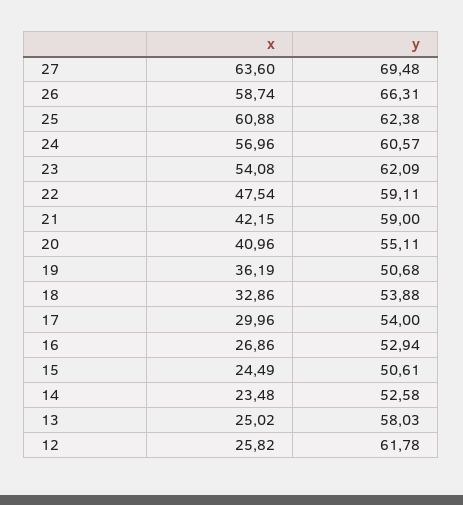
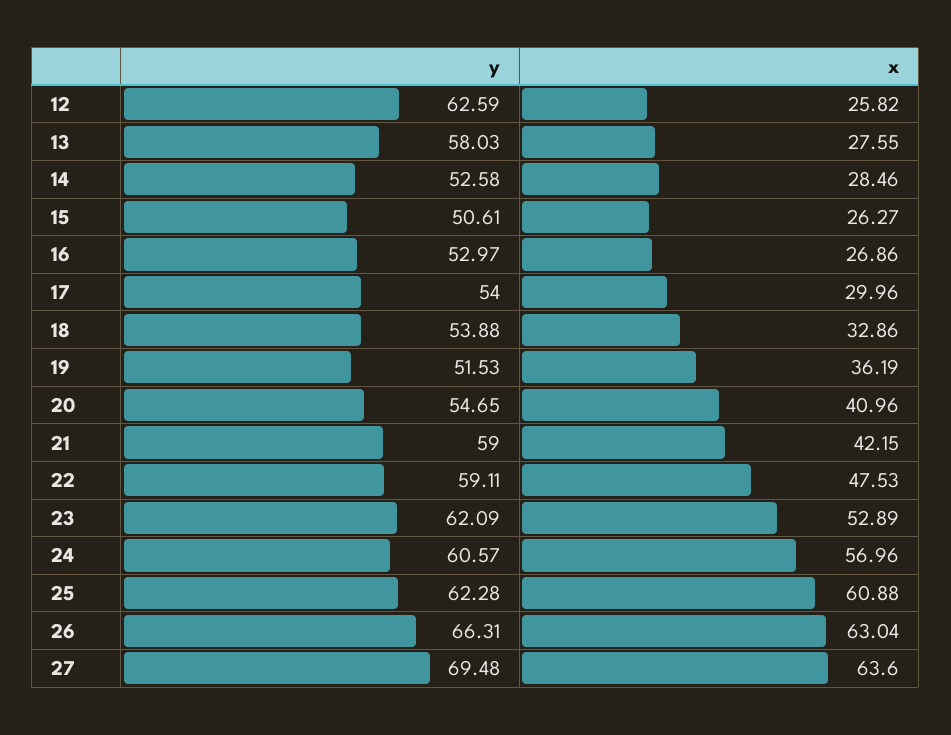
x, 26: 58.74 -> 63.04
y, 25: 62.38 -> 62.28
x, 23: 54.08 -> 52.89
x, 22: 47.54 -> 47.53
y, 20: 55.11 -> 54.65
y, 19: 50.68 -> 51.53
y, 16: 52.94 -> 52.97
x, 15: 24.49 -> 26.27
x, 14: 23.48 -> 28.46
x, 13: 25.02 -> 27.55
y, 12: 61.78 -> 62.59

